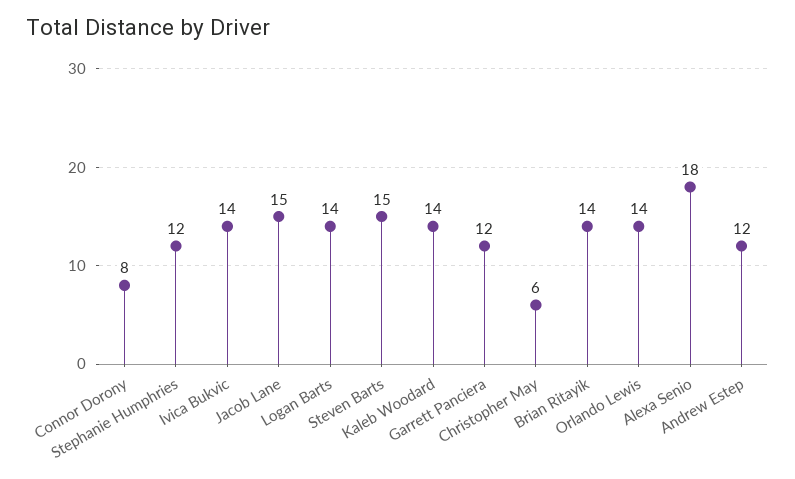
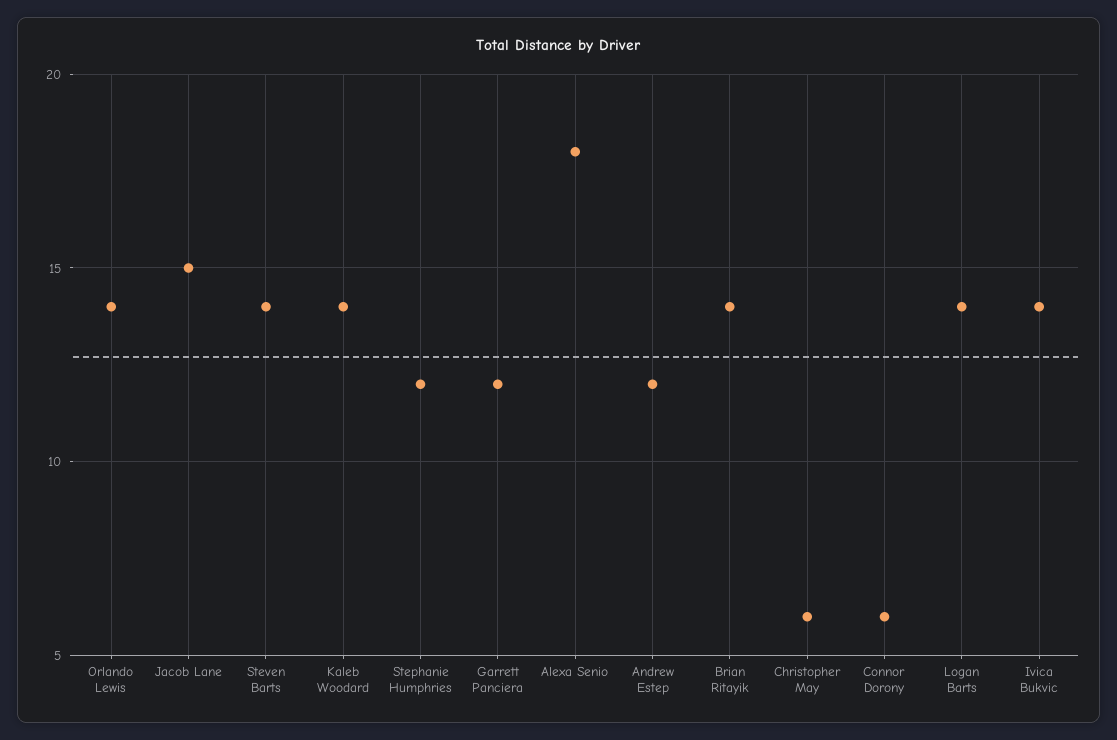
Connor Dorony: 8 -> 6
Steven Barts: 15 -> 14

